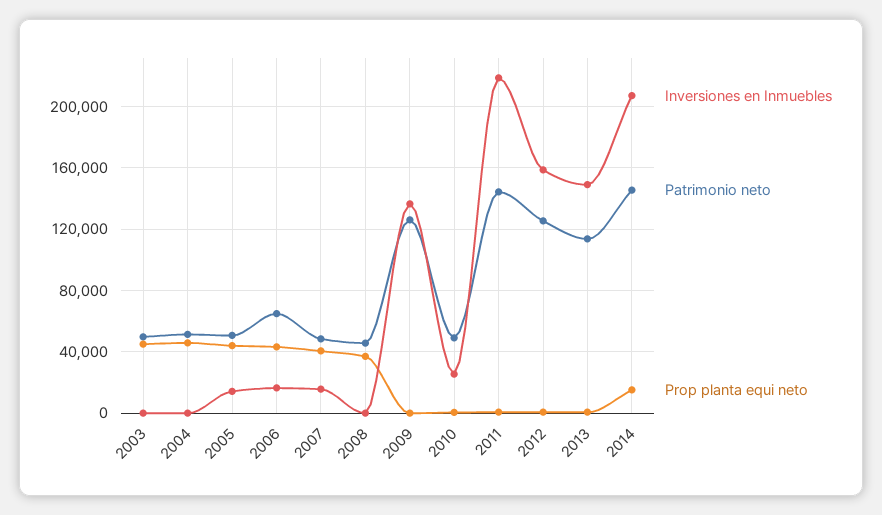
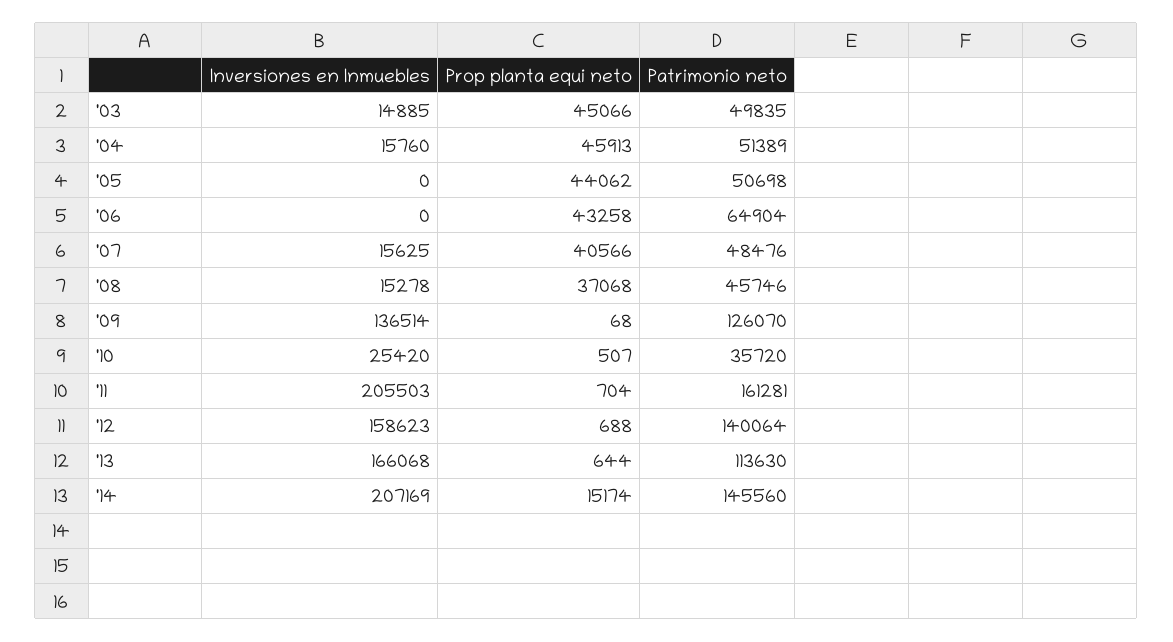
Inversiones en Inmuebles, 2003: 0 -> 14885
Inversiones en Inmuebles, 2004: 0 -> 15760
Inversiones en Inmuebles, 2005: 15000 -> 0
Inversiones en Inmuebles, 2006: 15000 -> 0
Inversiones en Inmuebles, 2008: 0 -> 15278
Patrimonio neto, 2010: 50000 -> 35720
Inversiones en Inmuebles, 2011: 220000 -> 205503
Patrimonio neto, 2011: 145000 -> 161281
Patrimonio neto, 2012: 125000 -> 140064
Inversiones en Inmuebles, 2013: 150000 -> 166068

